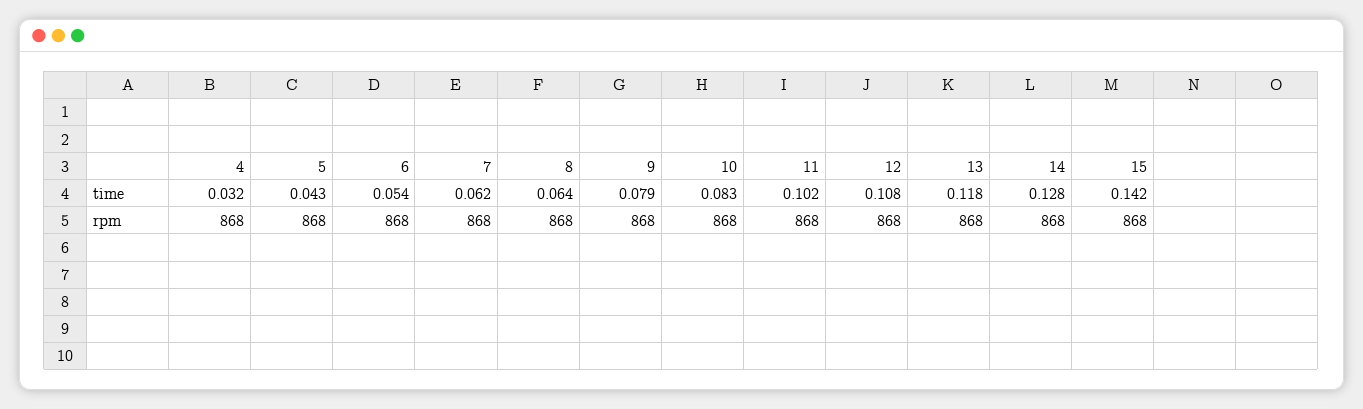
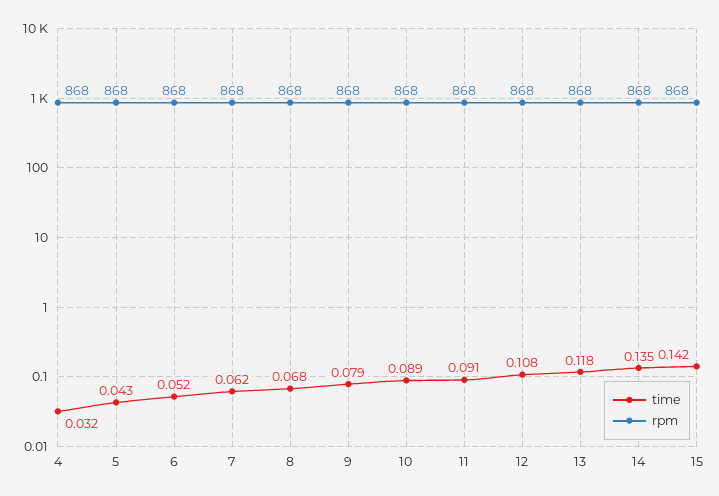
time, 6: 0.054 -> 0.052
time, 8: 0.064 -> 0.068
time, 10: 0.083 -> 0.089
time, 11: 0.102 -> 0.091
time, 14: 0.128 -> 0.135

